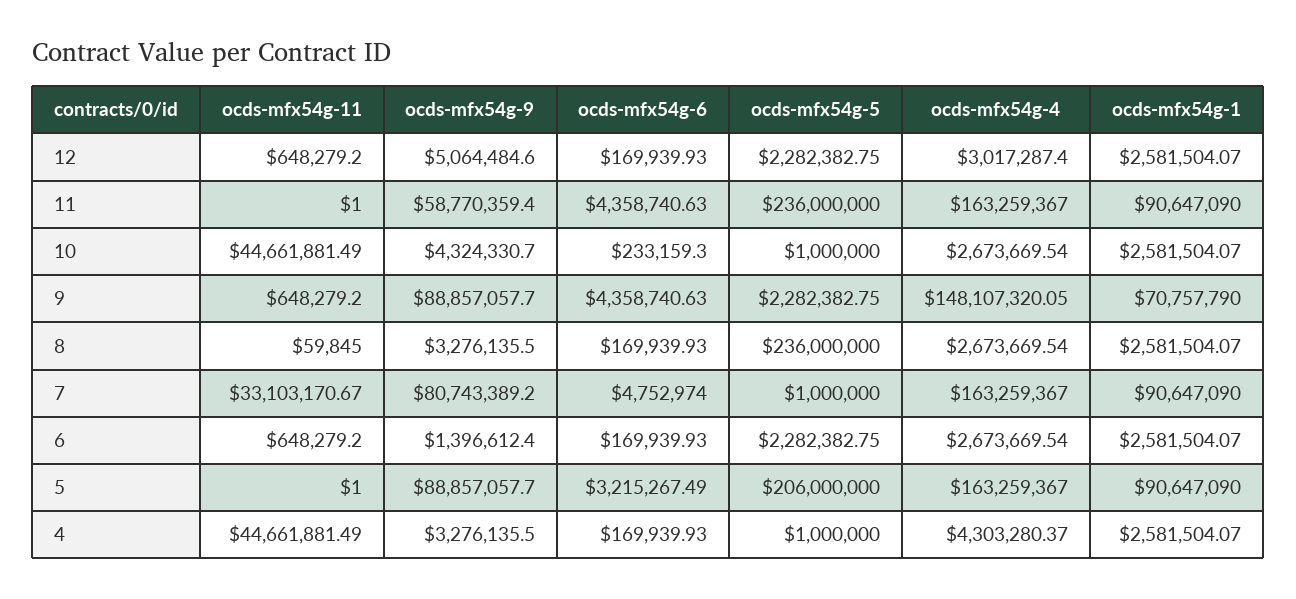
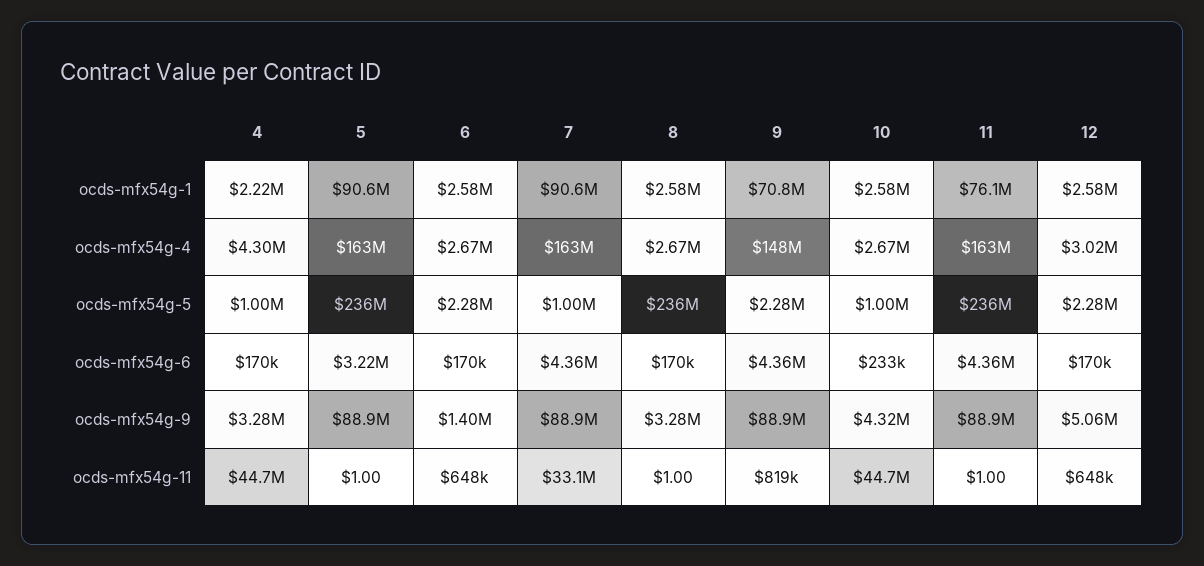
ocds-mfx54g-9, 11: 58770359.4 -> 88900000
ocds-mfx54g-1, 11: 90647090 -> 76100000
ocds-mfx54g-11, 9: 648279.2 -> 819000
ocds-mfx54g-11, 8: 59845 -> 1
ocds-mfx54g-9, 7: 80743389.2 -> 88900000
ocds-mfx54g-6, 7: 4752974 -> 4360000
ocds-mfx54g-5, 5: 206000000 -> 236000000
ocds-mfx54g-1, 4: 2581504.07 -> 2220000

